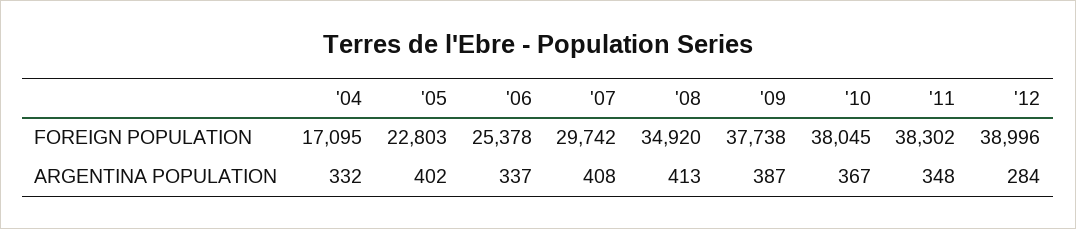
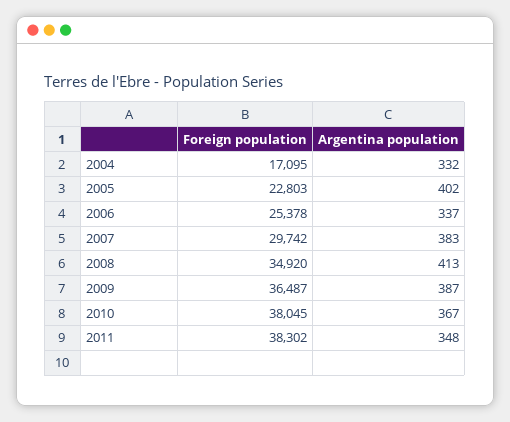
'09, FOREIGN POPULATION: 37738 -> 36487
'12, FOREIGN POPULATION: 38996 -> none
'07, ARGENTINA POPULATION: 408 -> 383
'12, ARGENTINA POPULATION: 284 -> none

